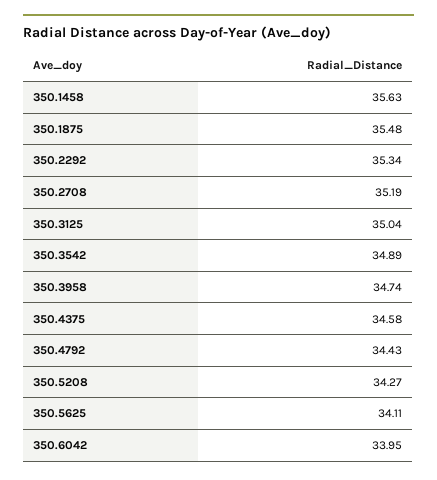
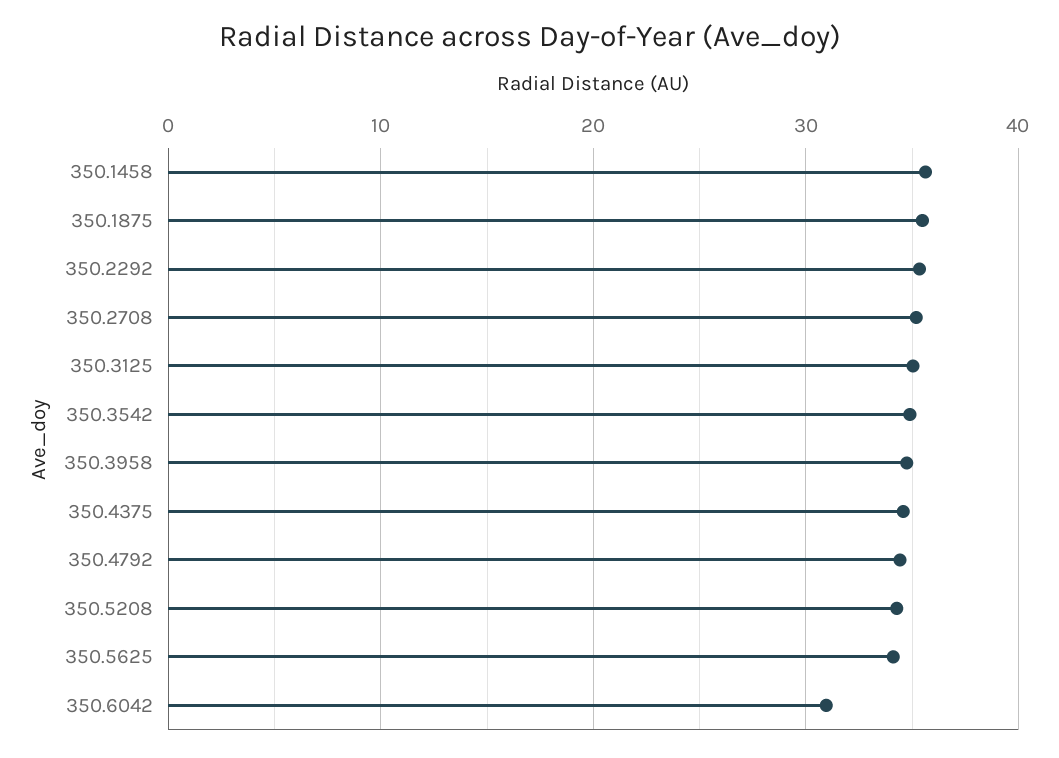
350.6042: 33.95 -> 31

